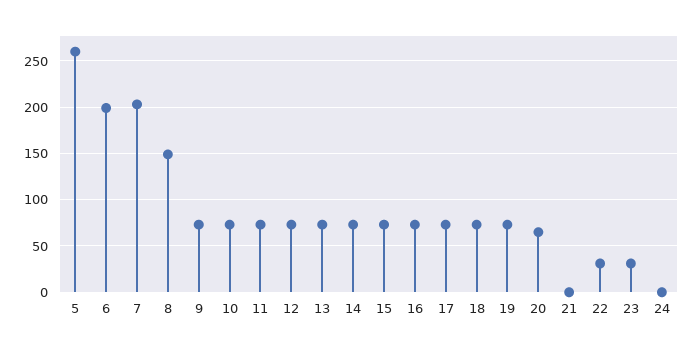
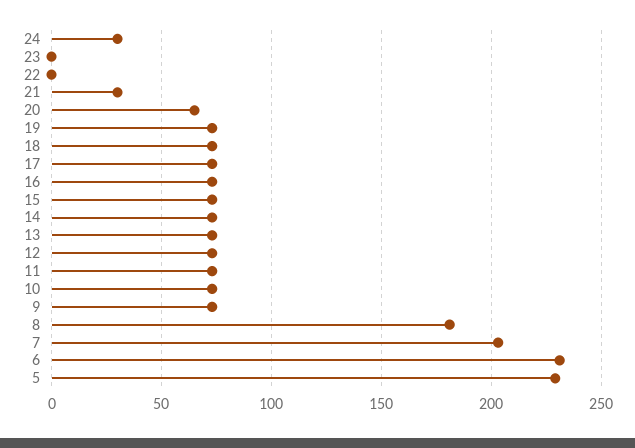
5: 260 -> 230
6: 200 -> 230
8: 150 -> 180
21: 0 -> 30
22: 30 -> 0
23: 30 -> 0
24: 0 -> 30

